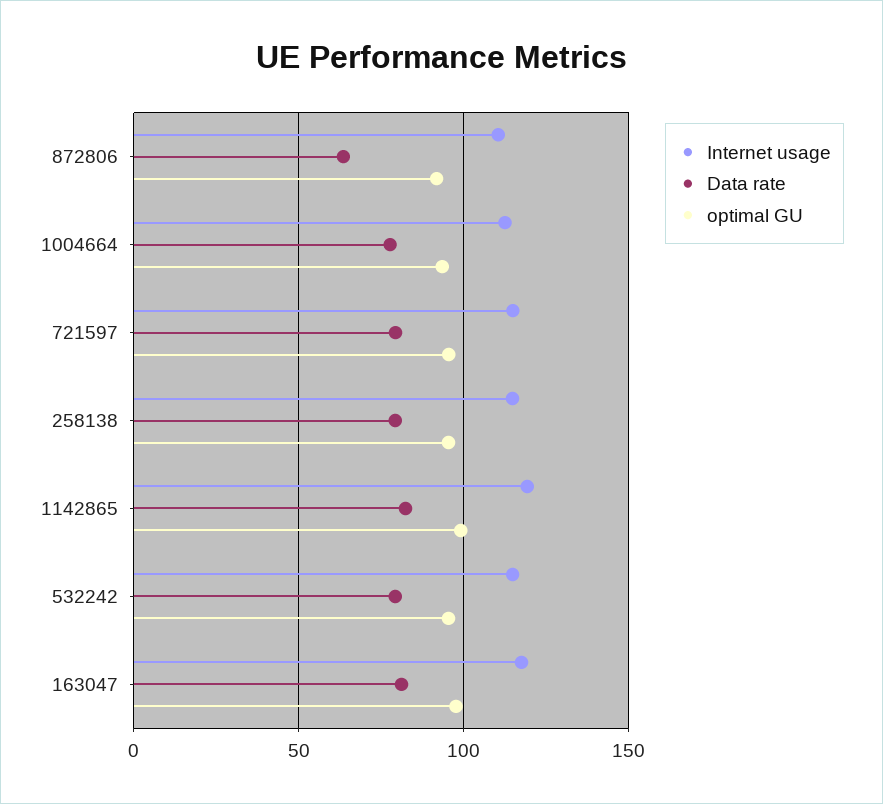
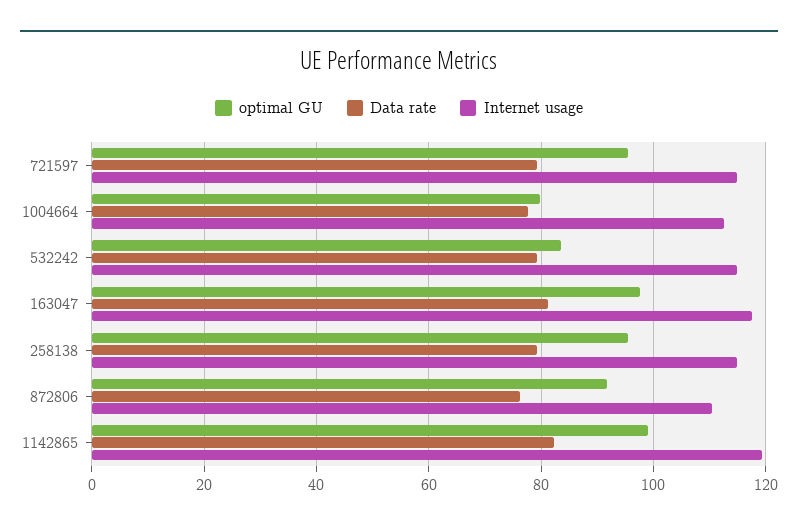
Data rate, 872806: 65 -> 76
optimal GU, 1004664: 95 -> 80
optimal GU, 532242: 95 -> 84

